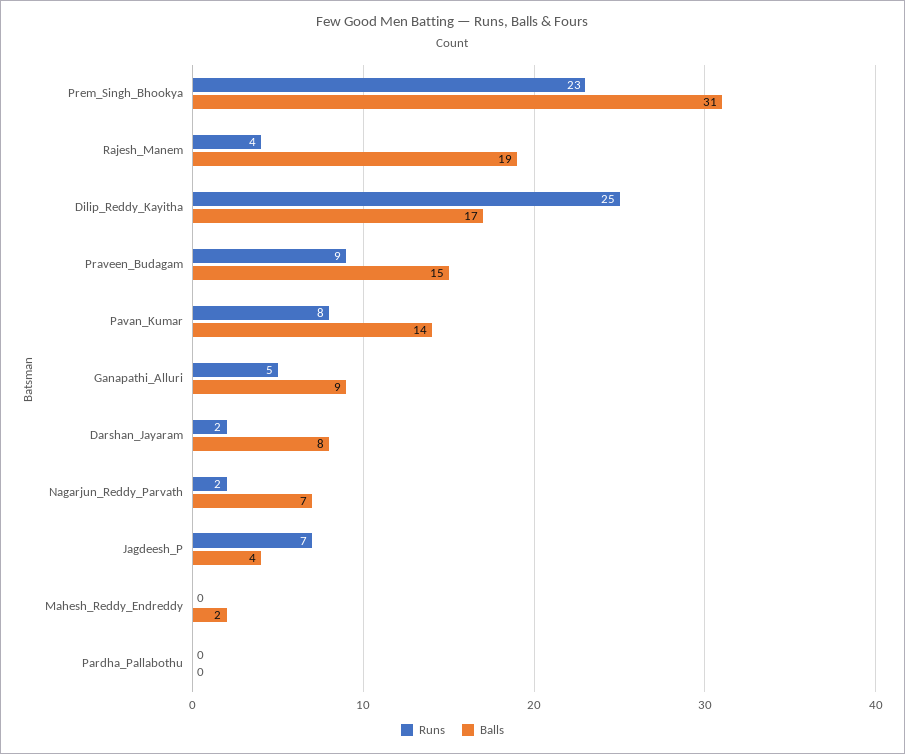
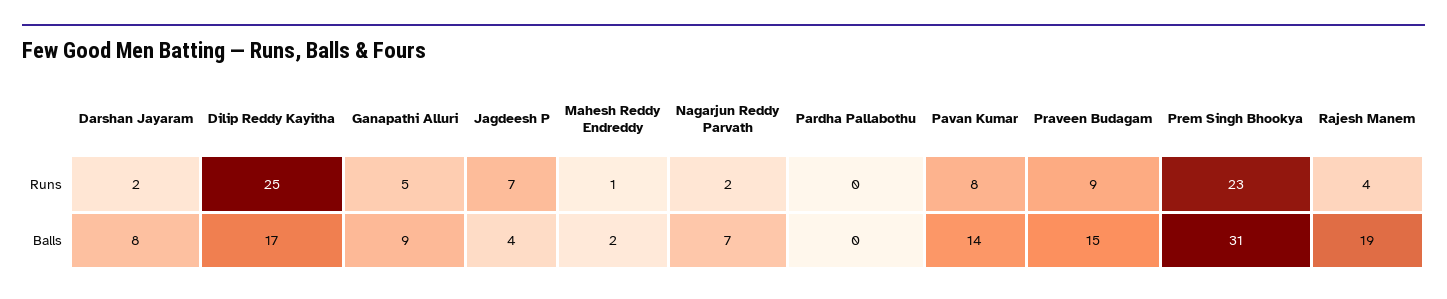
Runs, Mahesh_Reddy_Endreddy: 0 -> 1

